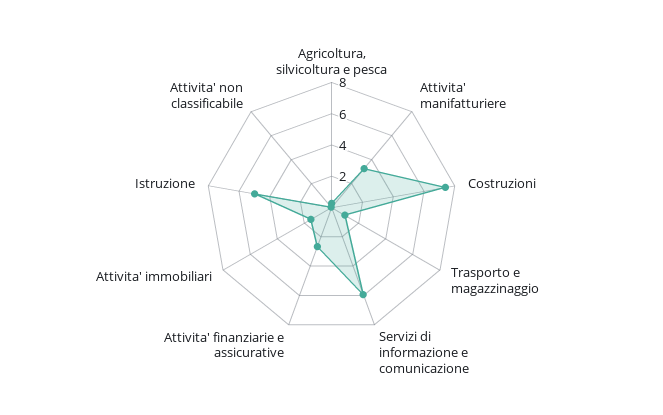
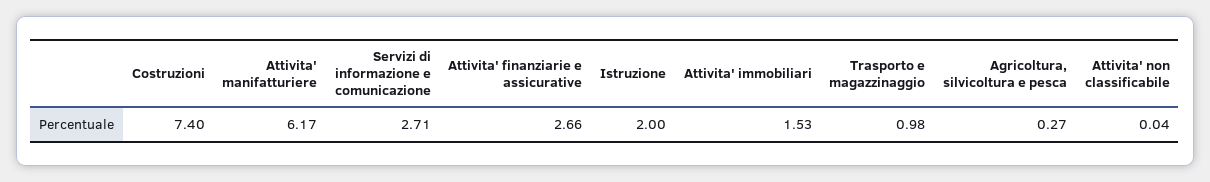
Attivita' manifatturiere: 3 -> 6.17
Servizi di informazione e comunicazione: 6 -> 2.71
Istruzione: 5 -> 2

